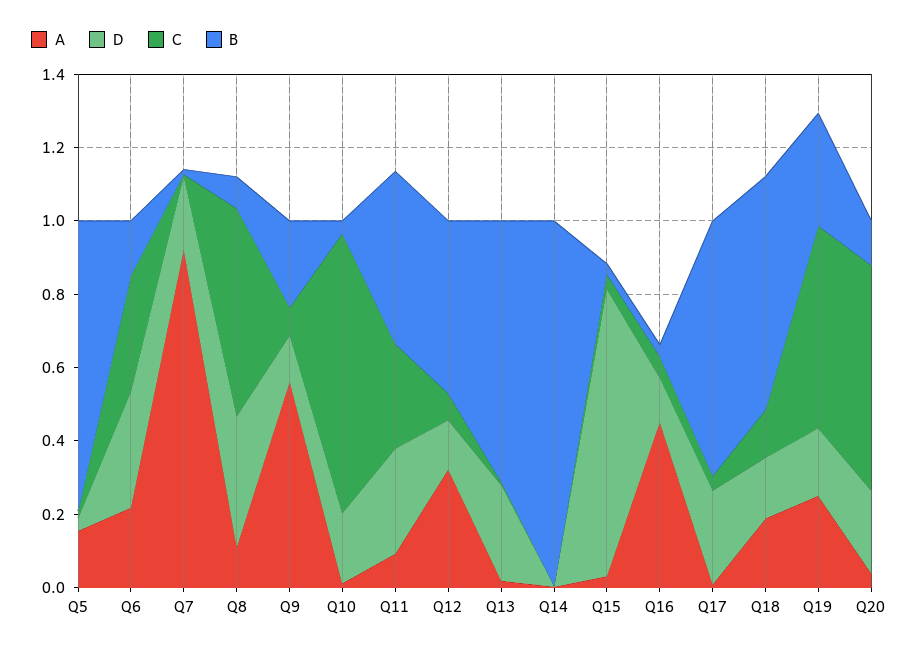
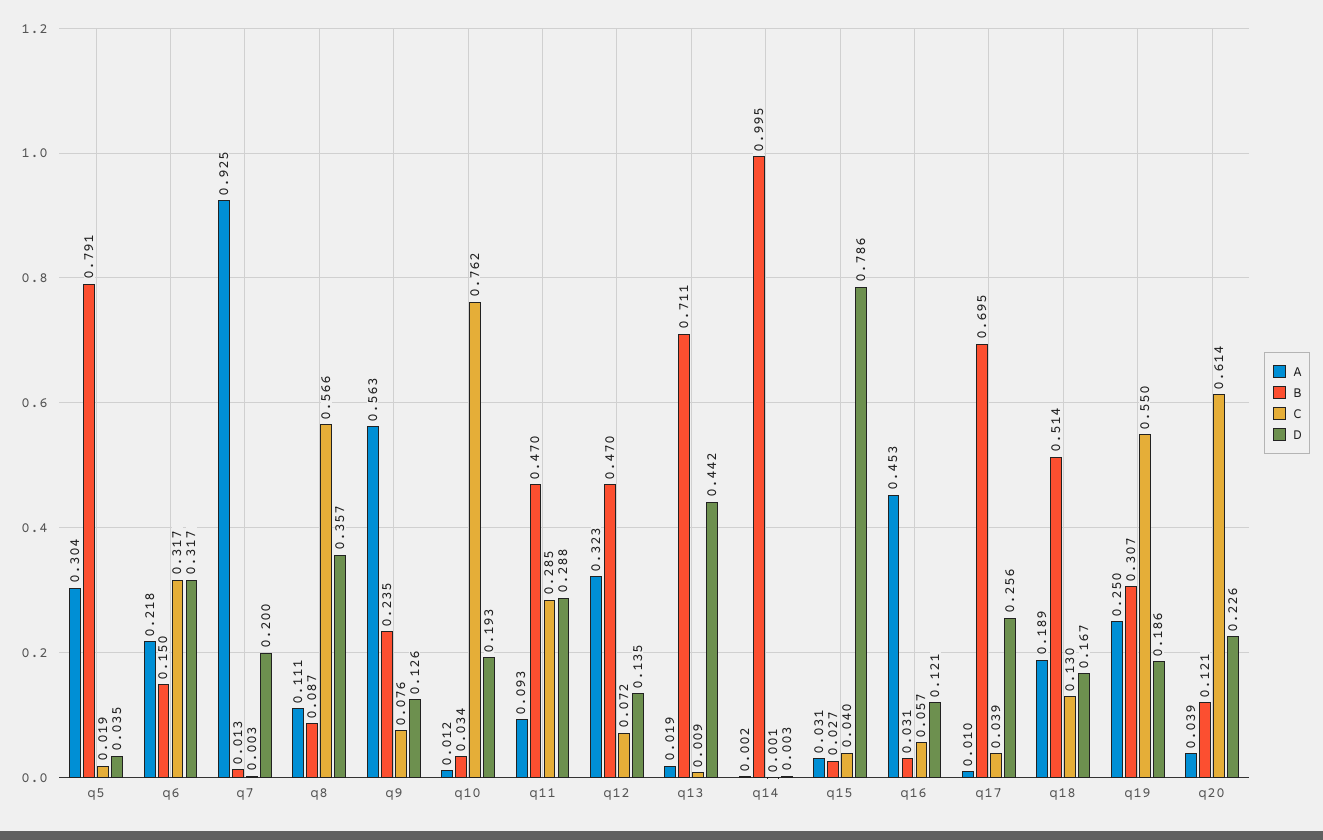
A, Q5: 0.15 -> 0.304
D, Q13: 0.25 -> 0.442
B, Q18: 0.65 -> 0.514

